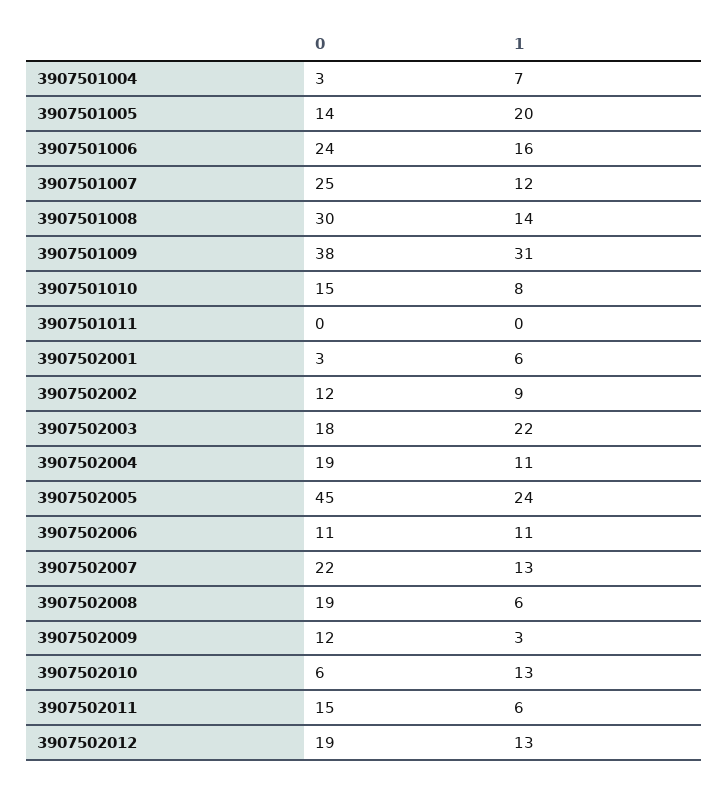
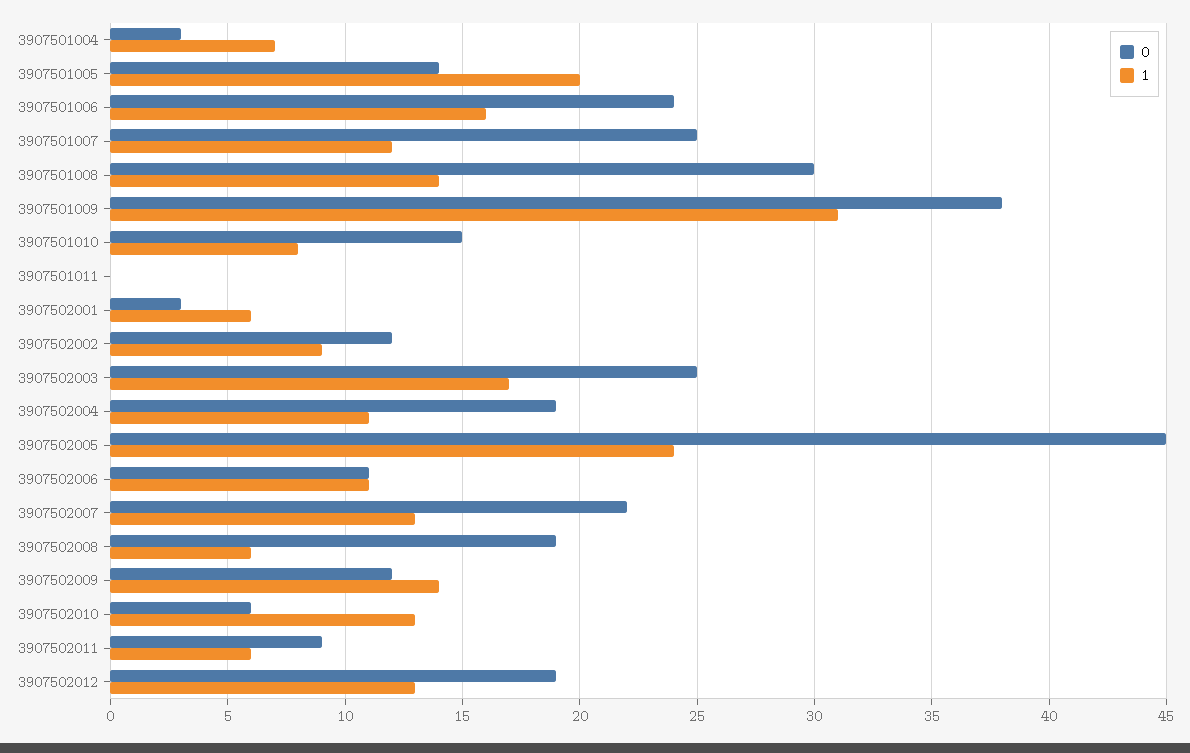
0, 3907502003: 18 -> 25
1, 3907502003: 22 -> 17
1, 3907502009: 3 -> 14
0, 3907502011: 15 -> 9

